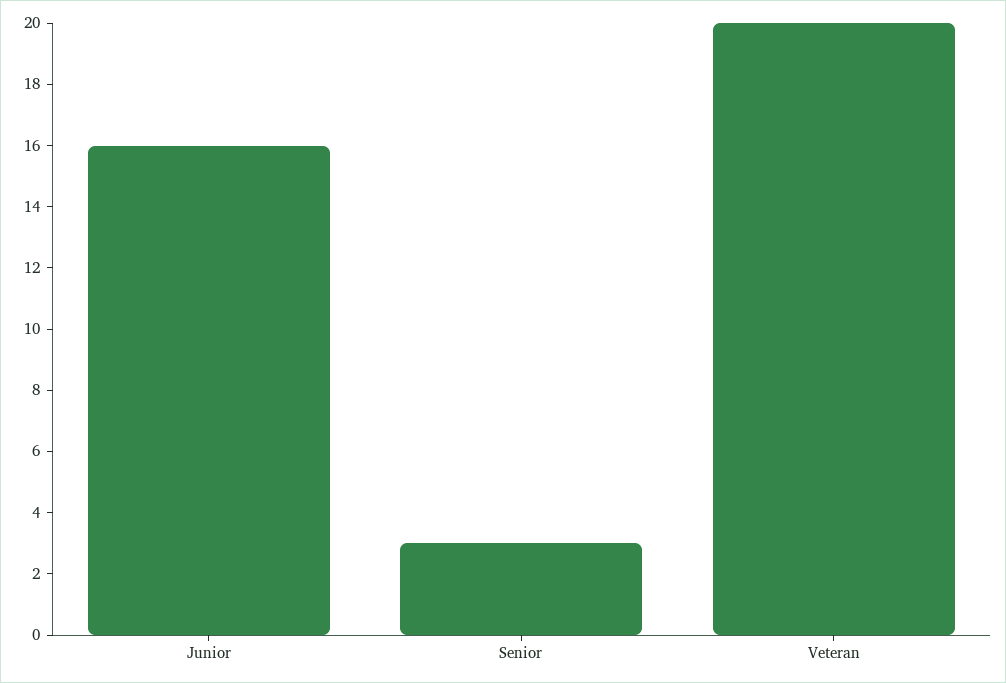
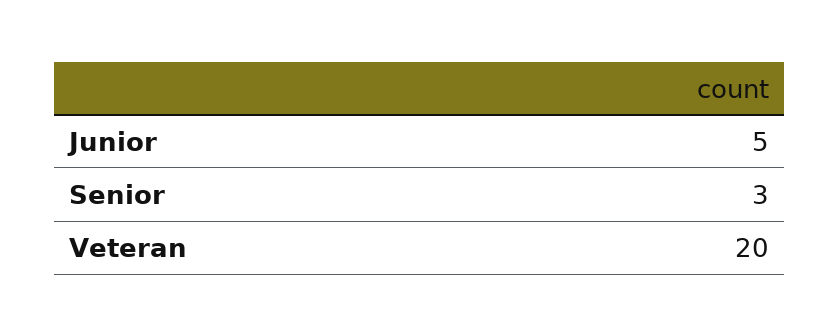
Junior: 16 -> 5

